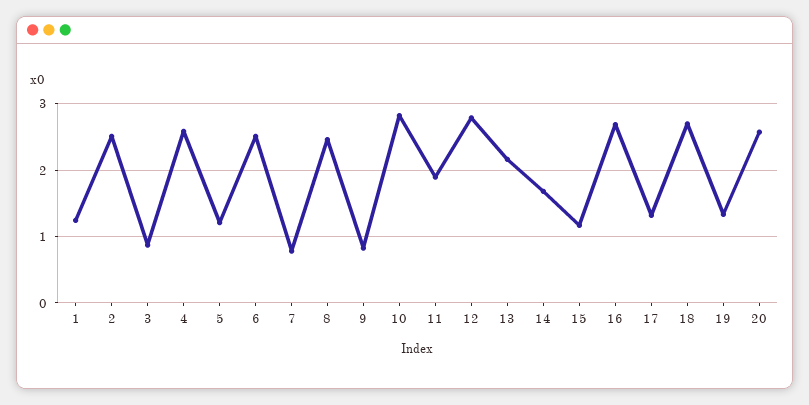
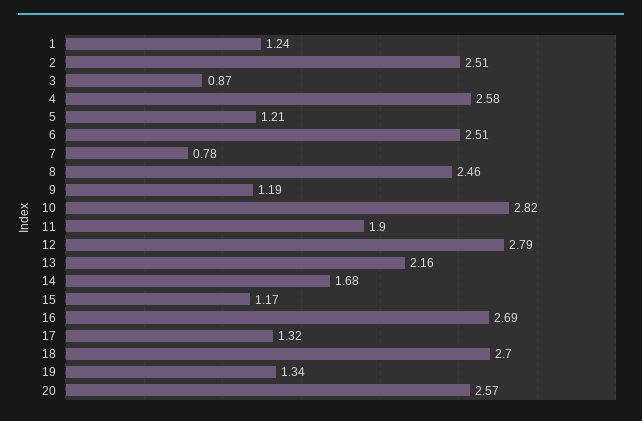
9: 0.8 -> 1.19

